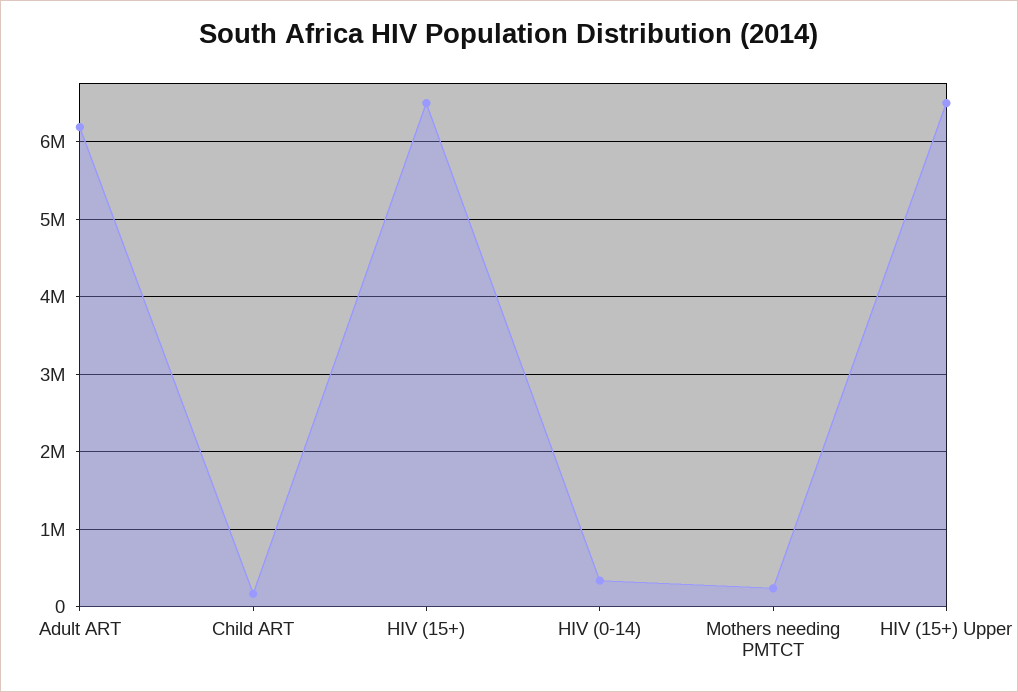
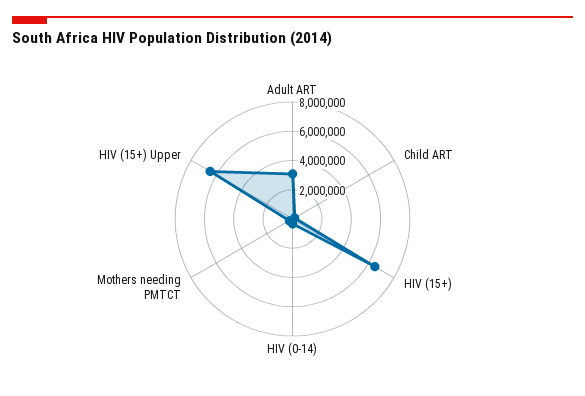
Adult ART: 6200000 -> 3000000

